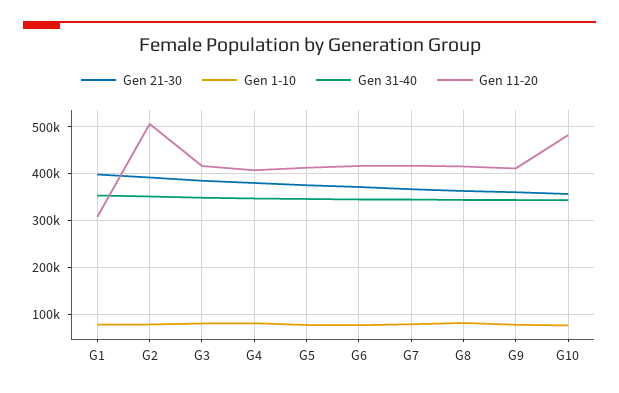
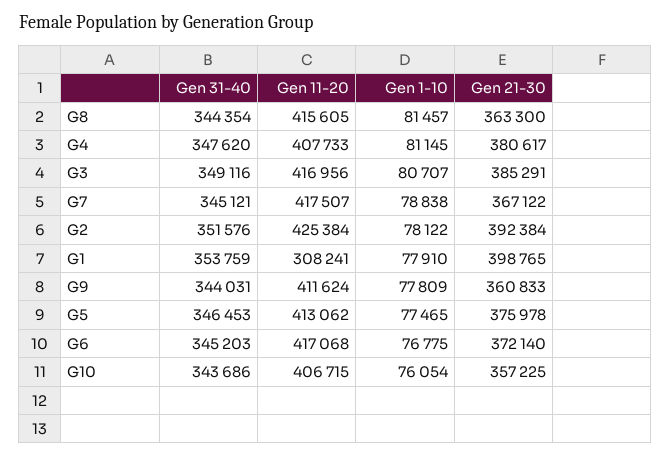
Gen 11-20, G2: 500000 -> 425384
Gen 11-20, G10: 480000 -> 406715

